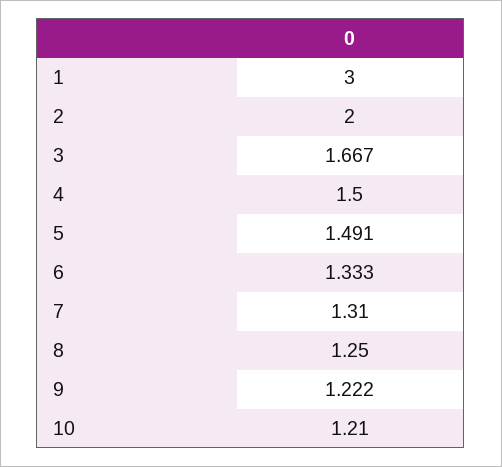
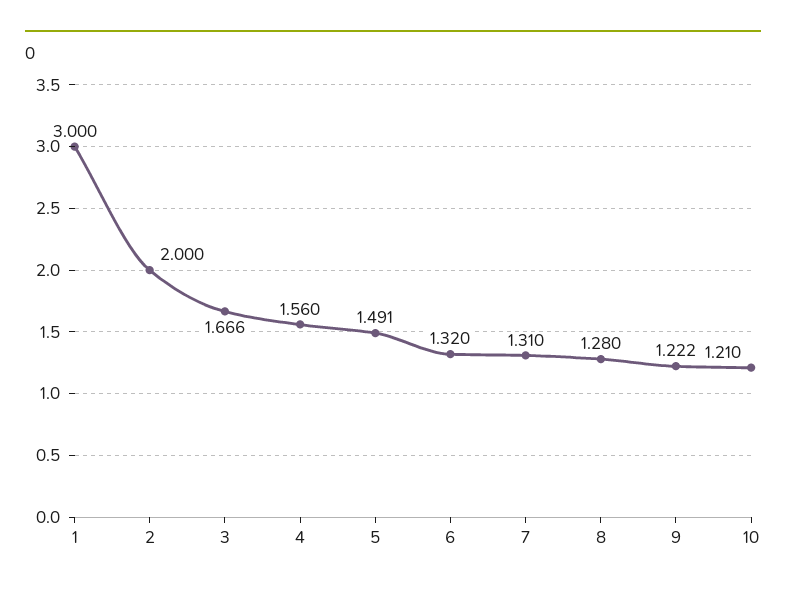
3: 1.667 -> 1.666
4: 1.5 -> 1.56
6: 1.333 -> 1.32
8: 1.25 -> 1.28

